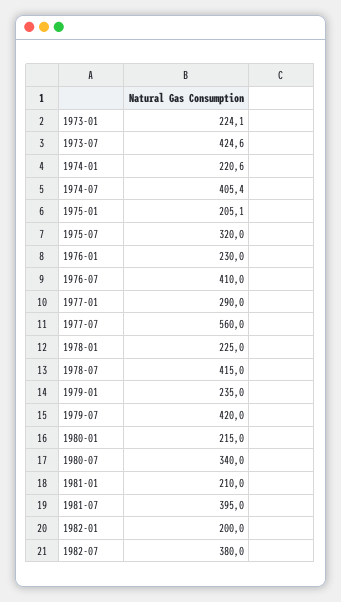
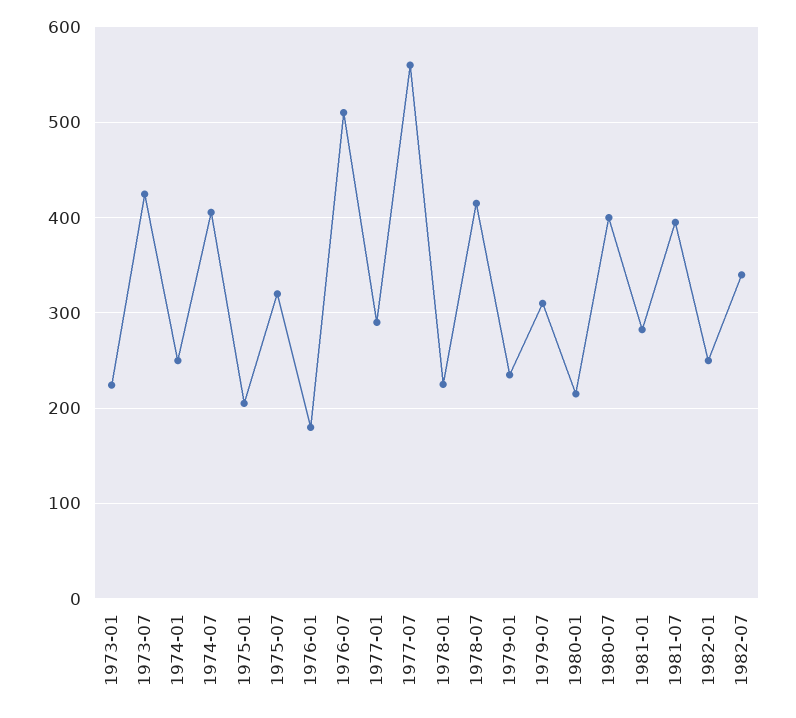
1974-01: 220.6 -> 250
1976-01: 230 -> 180
1976-07: 410 -> 510
1979-07: 420 -> 310
1980-07: 340 -> 400
1981-01: 210 -> 280
1982-01: 200 -> 250
1982-07: 380 -> 340

